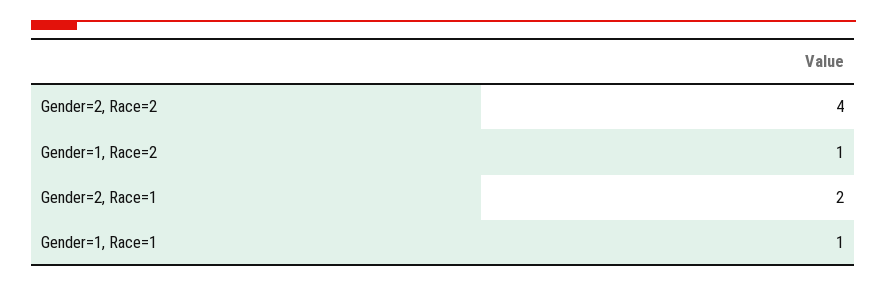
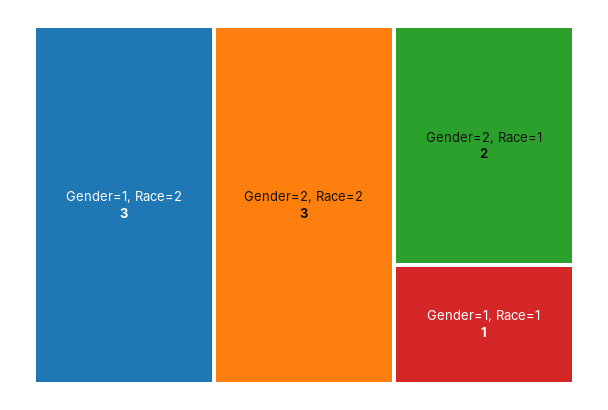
Gender=2, Race=2: 4 -> 3
Gender=1, Race=2: 1 -> 3

